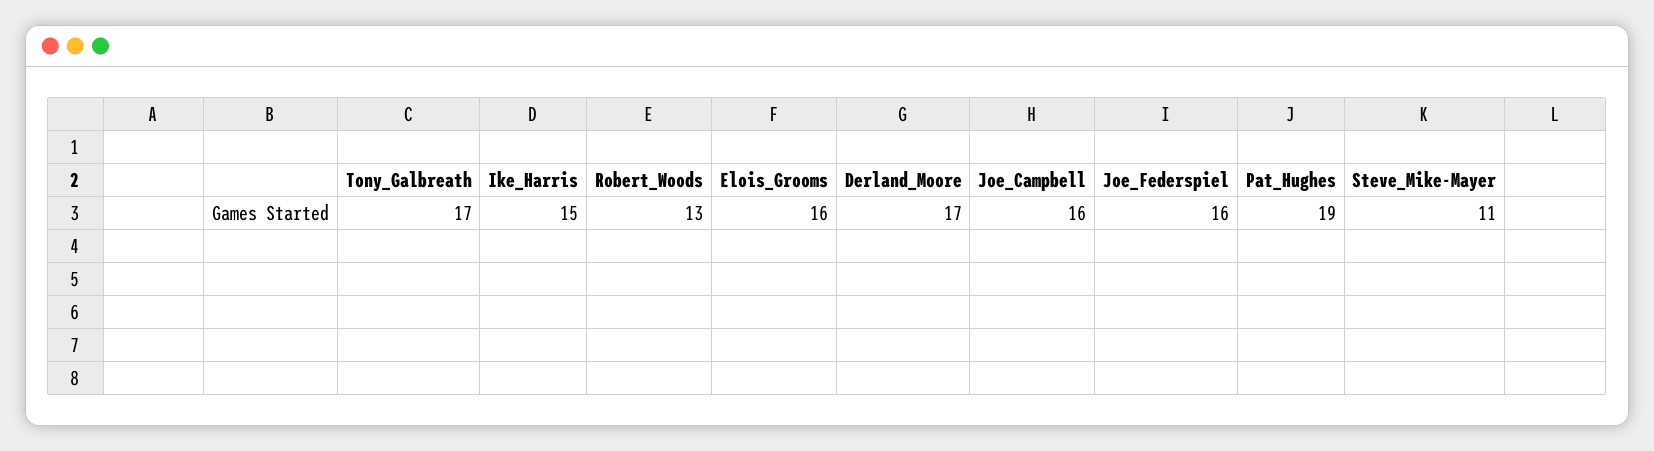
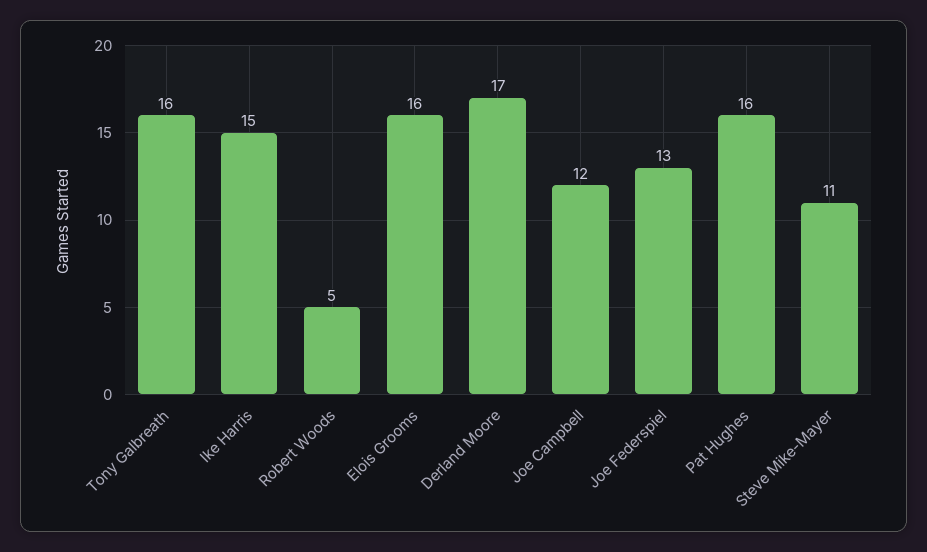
Tony_Galbreath: 17 -> 16
Robert_Woods: 13 -> 5
Joe_Campbell: 16 -> 12
Joe_Federspiel: 16 -> 13
Pat_Hughes: 19 -> 16

